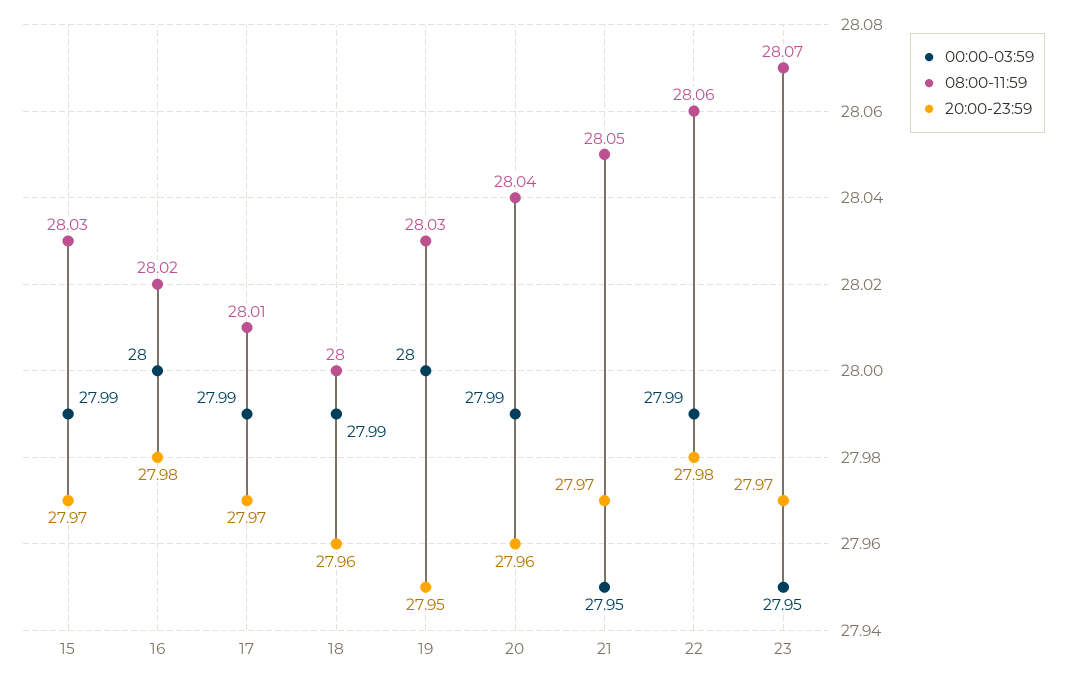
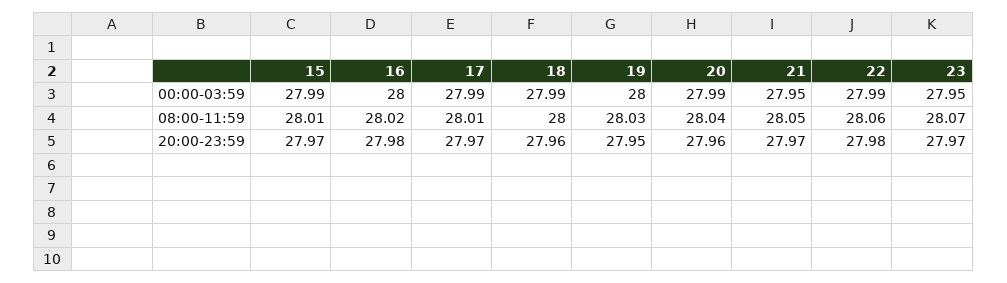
08:00-11:59, 15: 28.03 -> 28.01

